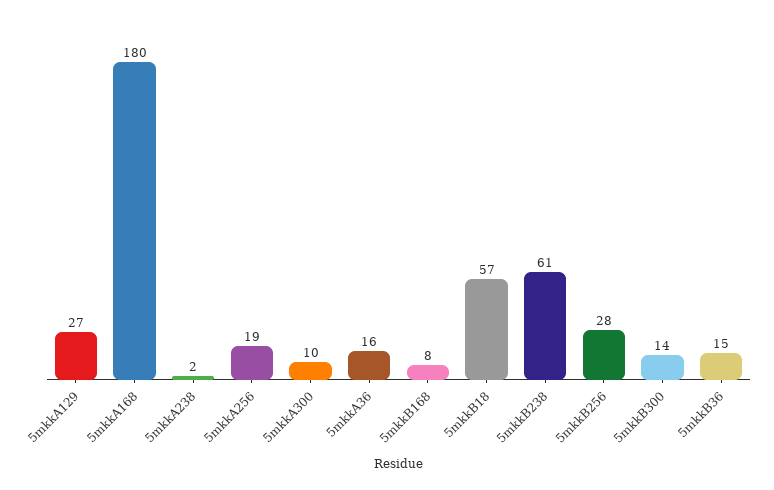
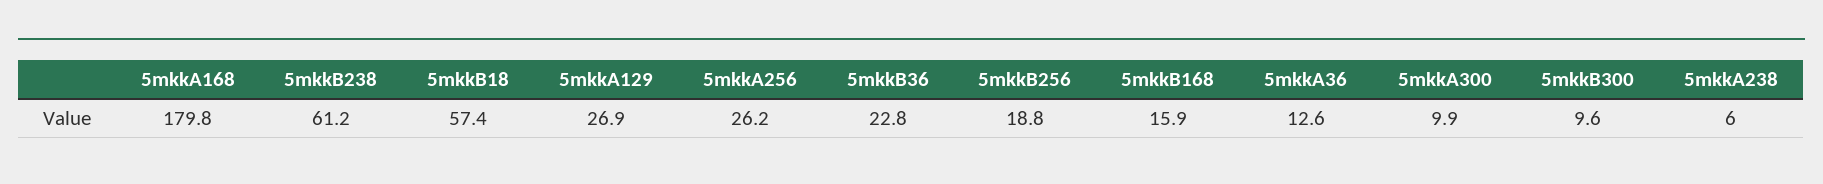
5mkkA238: 2 -> 6
5mkkA256: 19 -> 26.2
5mkkA36: 16 -> 12.6
5mkkB168: 8 -> 15.9
5mkkB256: 28 -> 18.8
5mkkB300: 14 -> 9.6
5mkkB36: 15 -> 22.8

